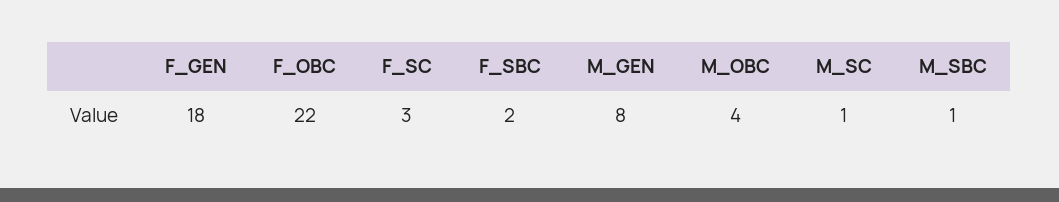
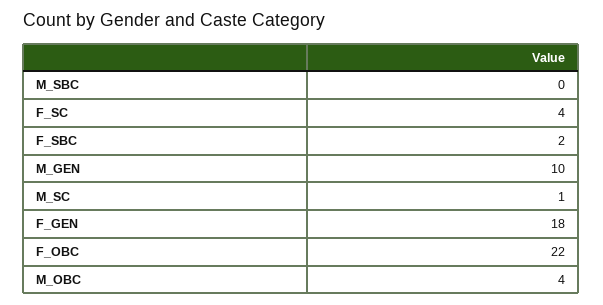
F_SC: 3 -> 4
M_GEN: 8 -> 10
M_SBC: 1 -> 0

